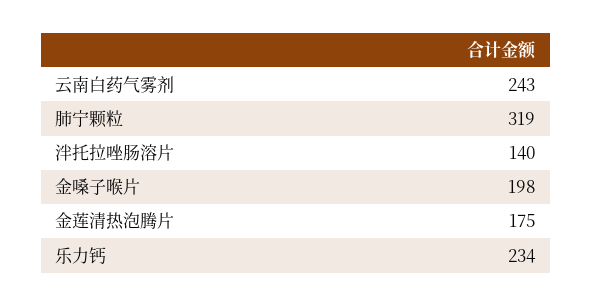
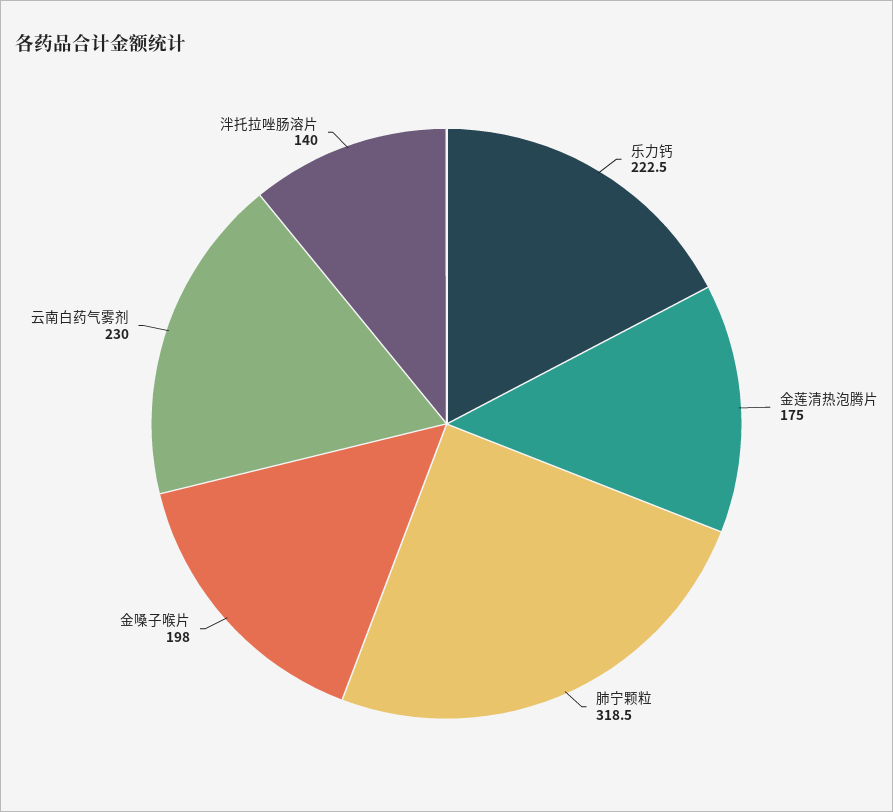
云南白药气雾剂: 243 -> 230
乐力钙: 234 -> 222.5

